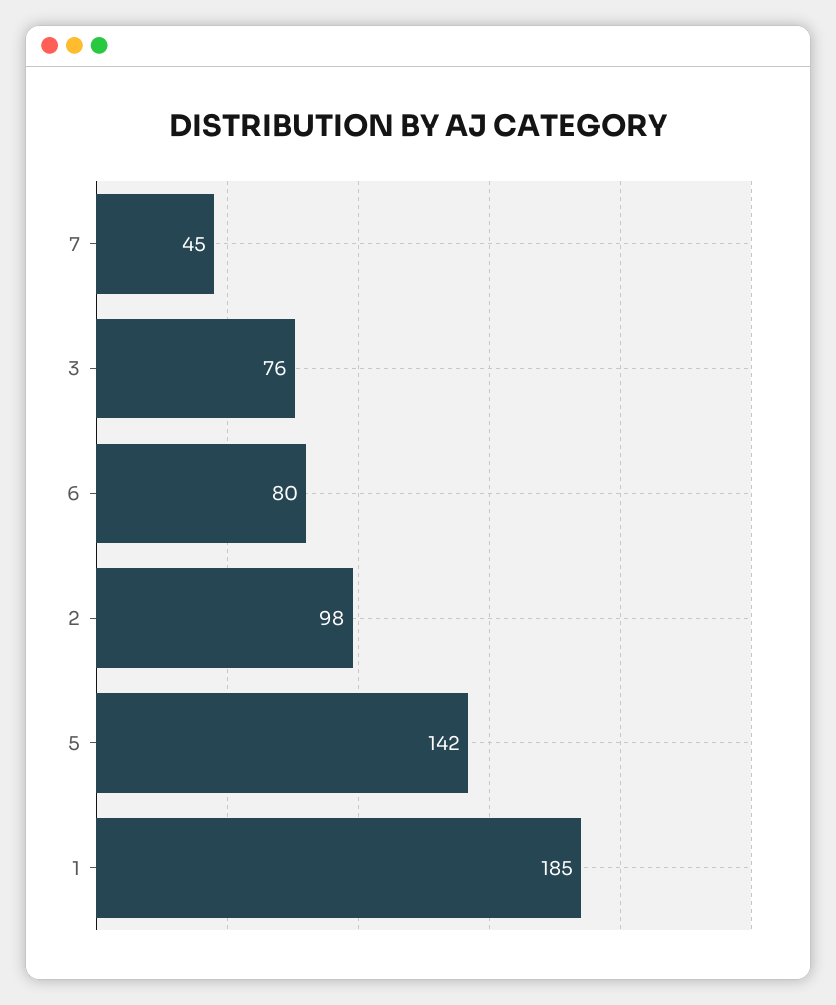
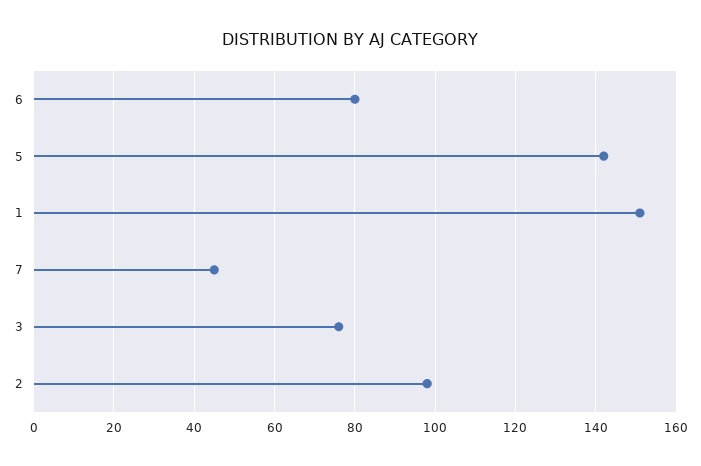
1: 185 -> 150

